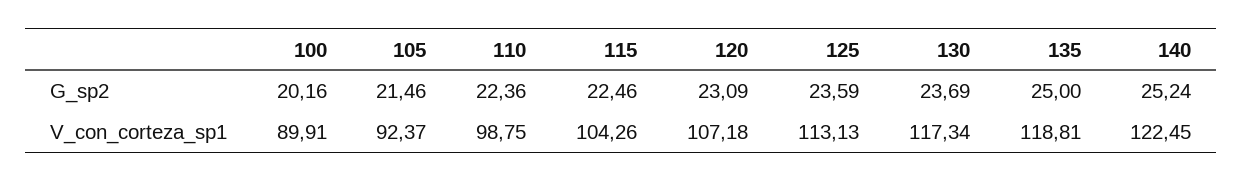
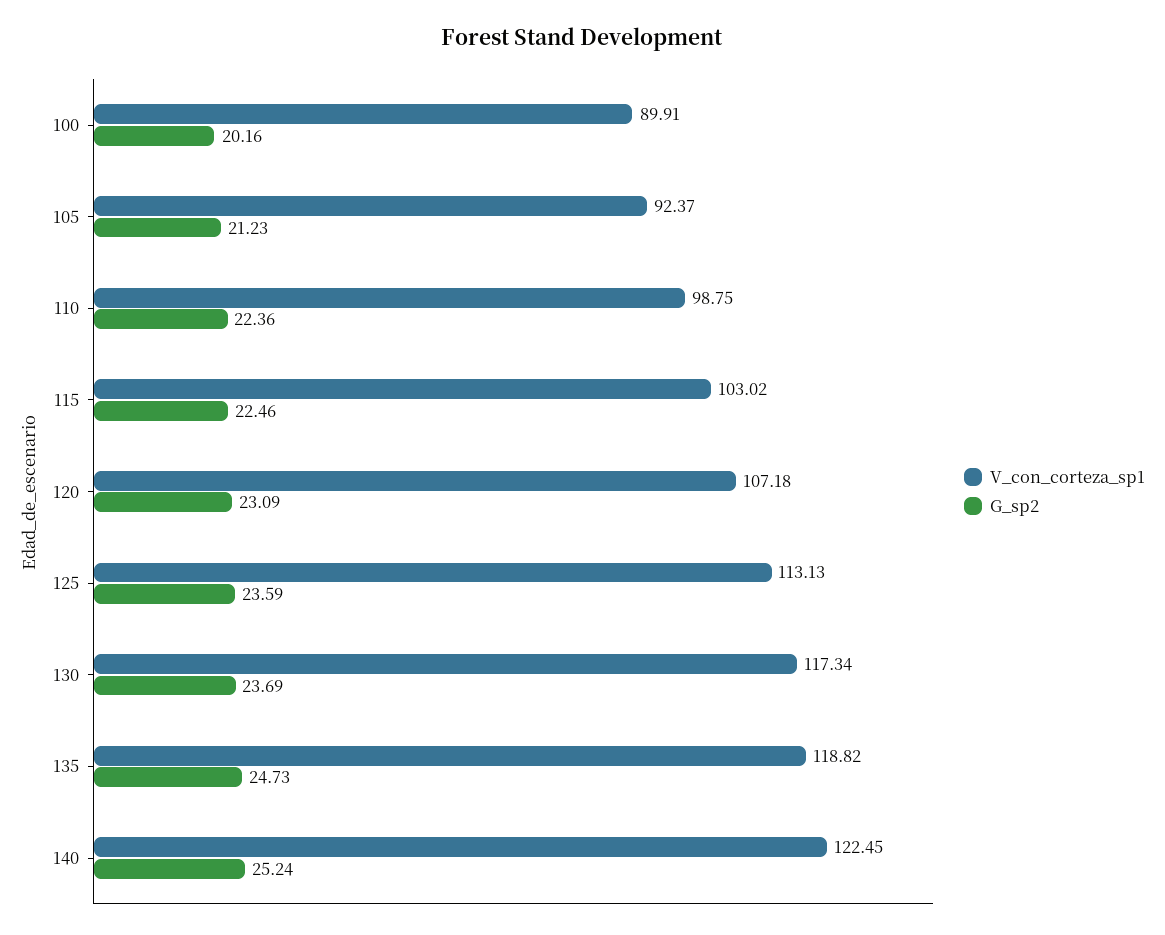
G_sp2, 105: 21.46 -> 21.23
G_sp2, 135: 25 -> 24.73
V_con_corteza_sp1, 115: 104.26 -> 103.02
V_con_corteza_sp1, 135: 118.81 -> 118.82

